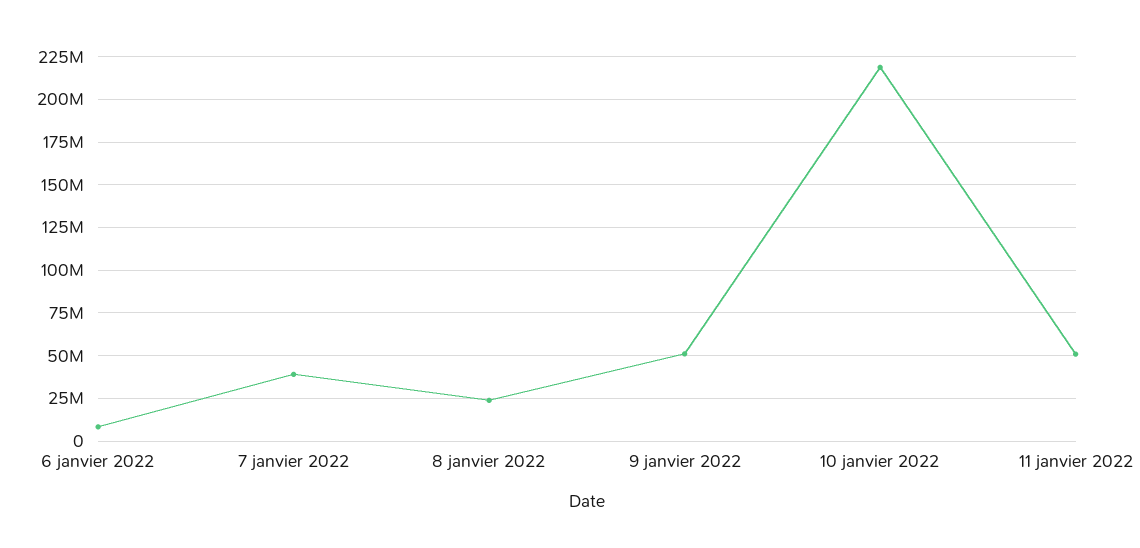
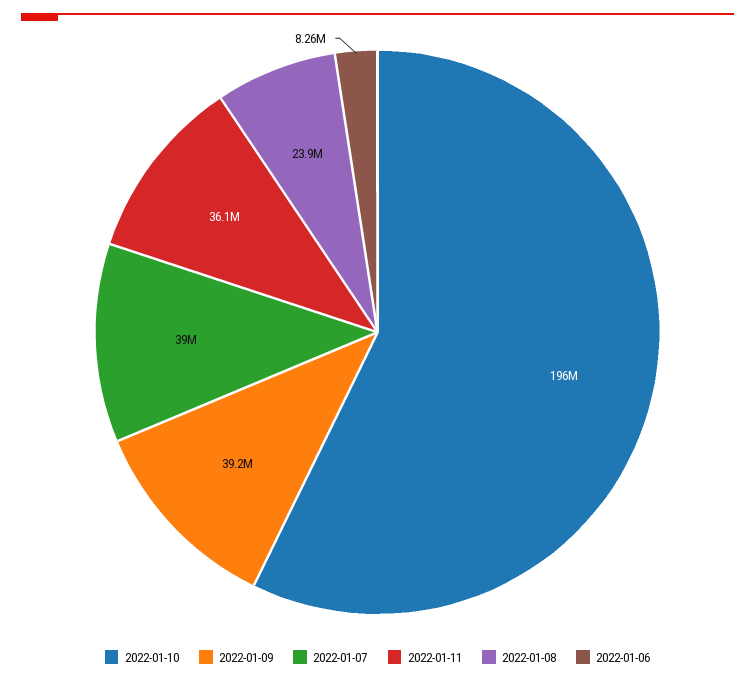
9 janvier 2022: 50000000 -> 39200000
10 janvier 2022: 220000000 -> 196000000
11 janvier 2022: 50000000 -> 36100000

